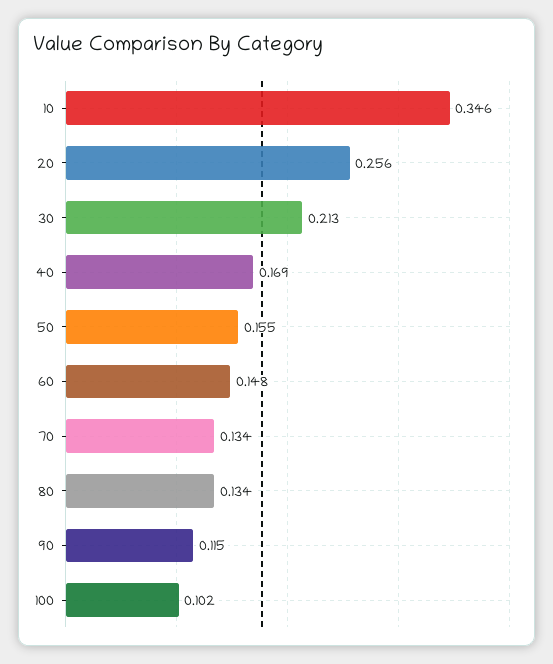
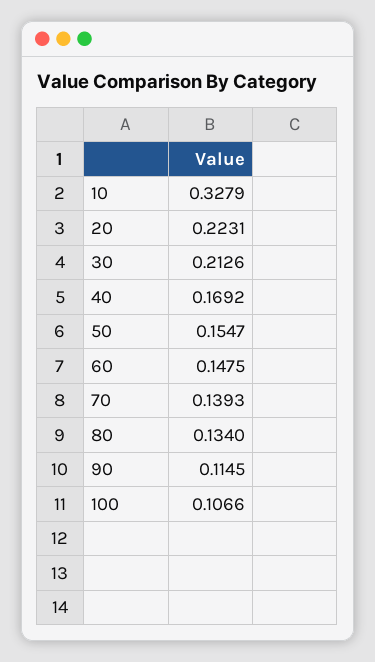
10: 0.346 -> 0.3279
20: 0.256 -> 0.2231
70: 0.134 -> 0.1393
100: 0.102 -> 0.1066

